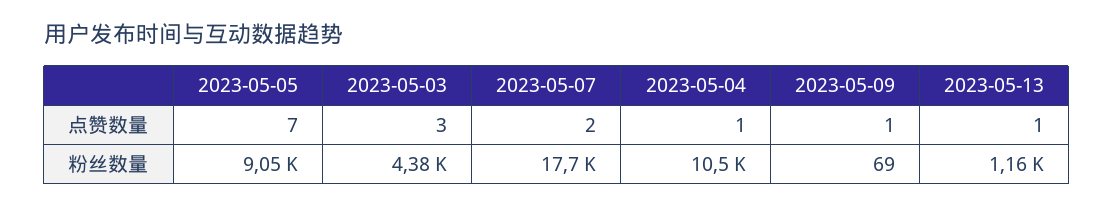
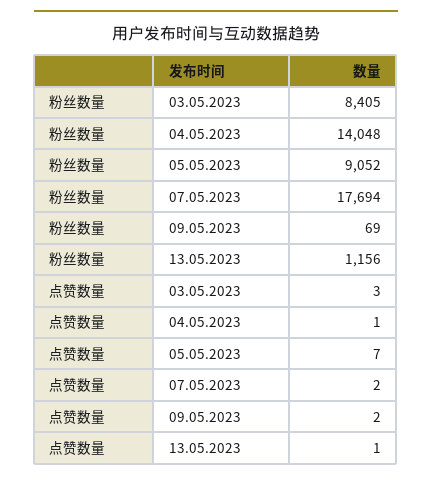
2023-05-09, 点赞数量: 1 -> 2
2023-05-03, 粉丝数量: 4380 -> 8405
2023-05-04, 粉丝数量: 10500 -> 14048

